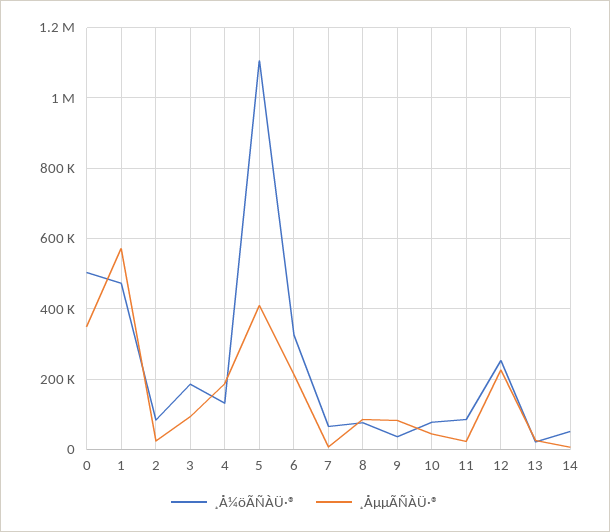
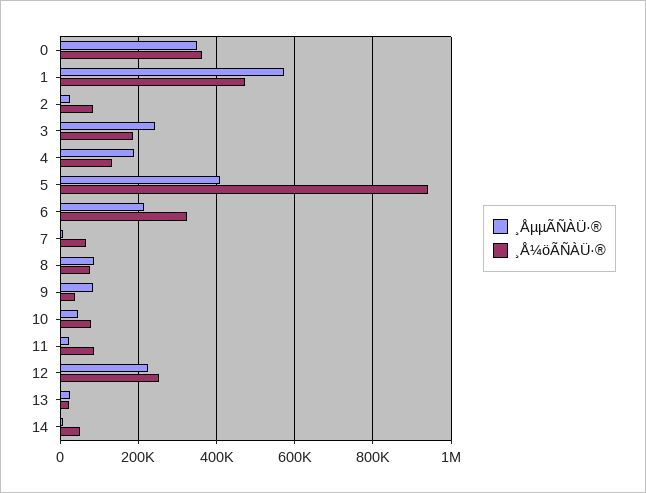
¸Å¼öÃÑÀÜ·®, 0: 500000 -> 360000
¸ÅµµÃÑÀÜ·®, 3: 100000 -> 240000
¸Å¼öÃÑÀÜ·®, 5: 1100000 -> 940000

